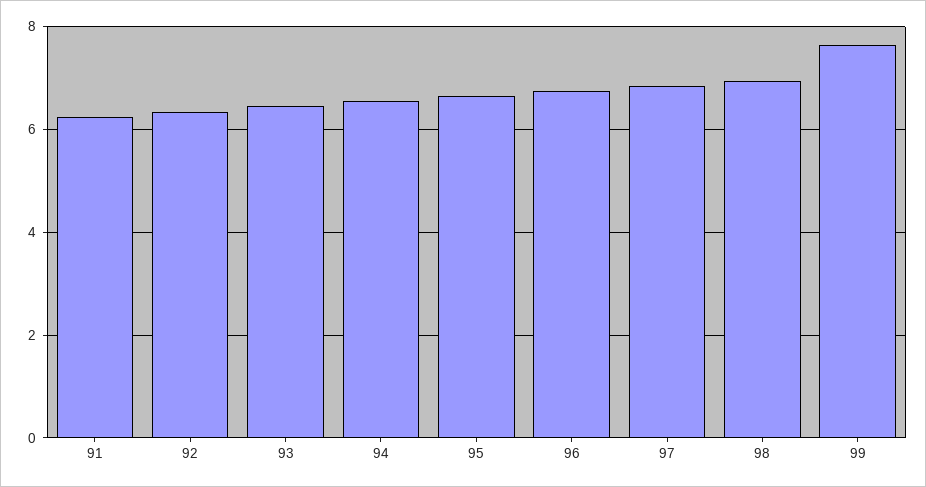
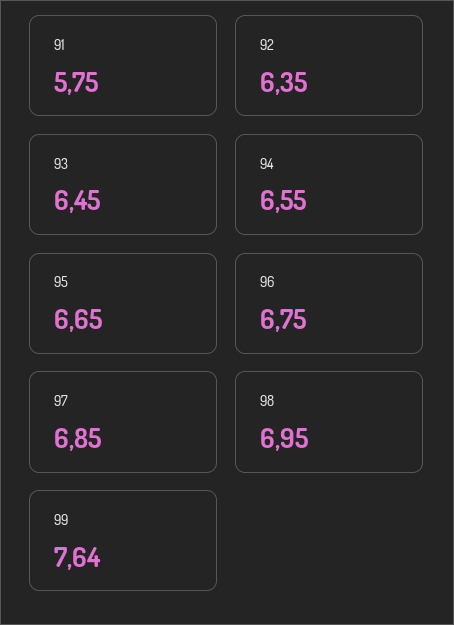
91: 6.2 -> 5.75

